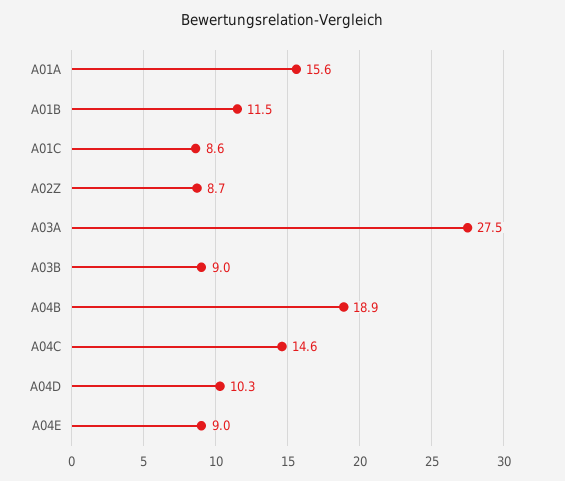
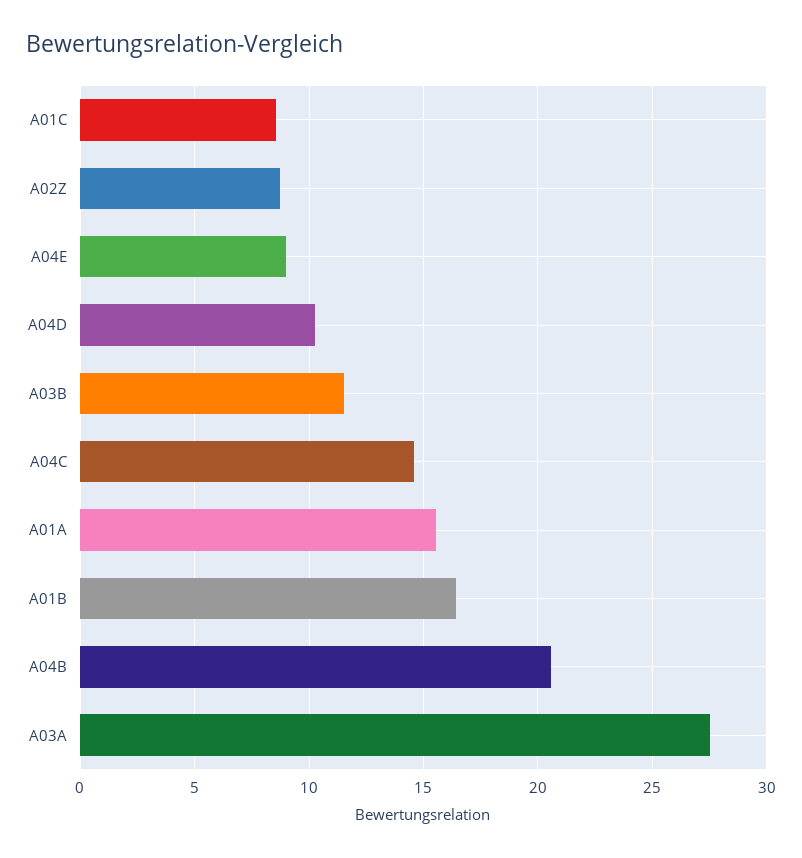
A01B: 11.5 -> 16.5
A03B: 9 -> 11.5
A04B: 18.9 -> 20.5

